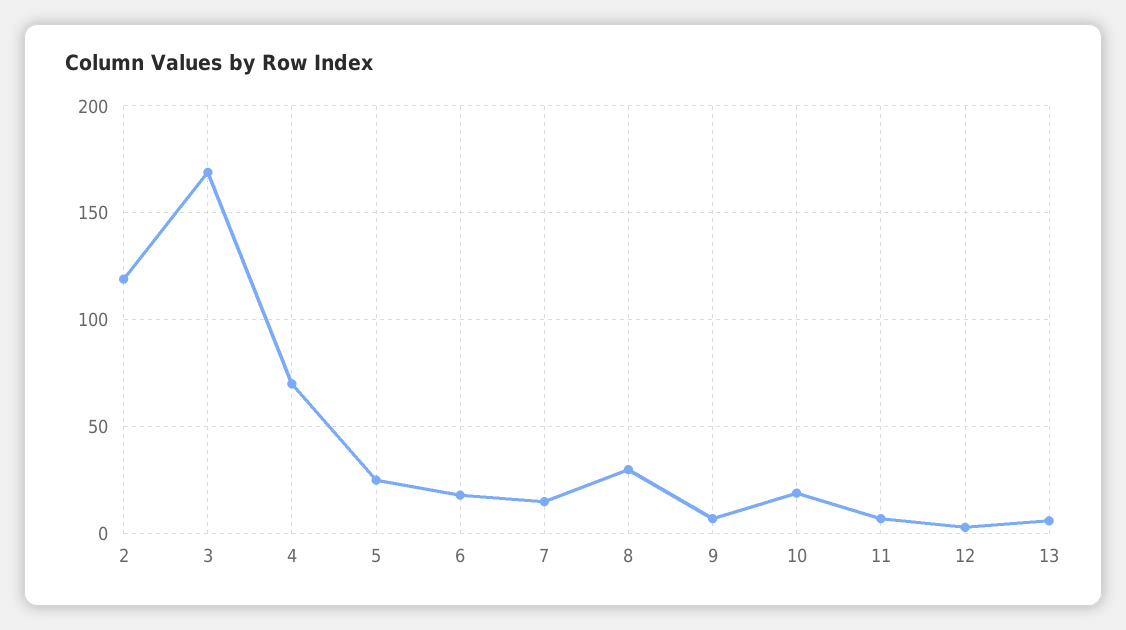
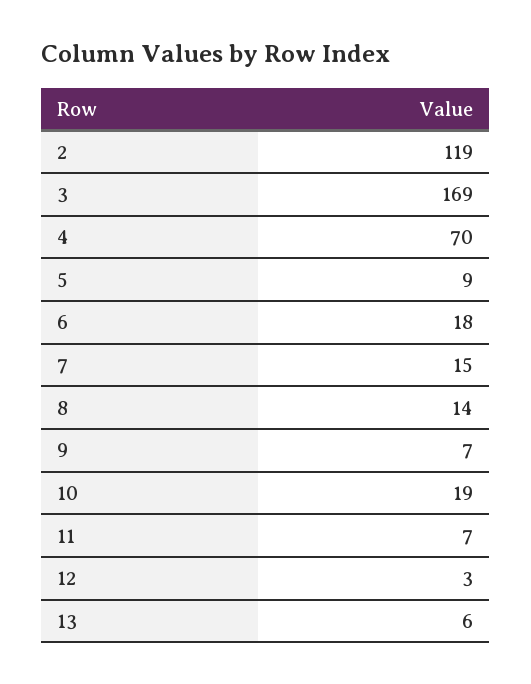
5: 25 -> 9
8: 30 -> 14

